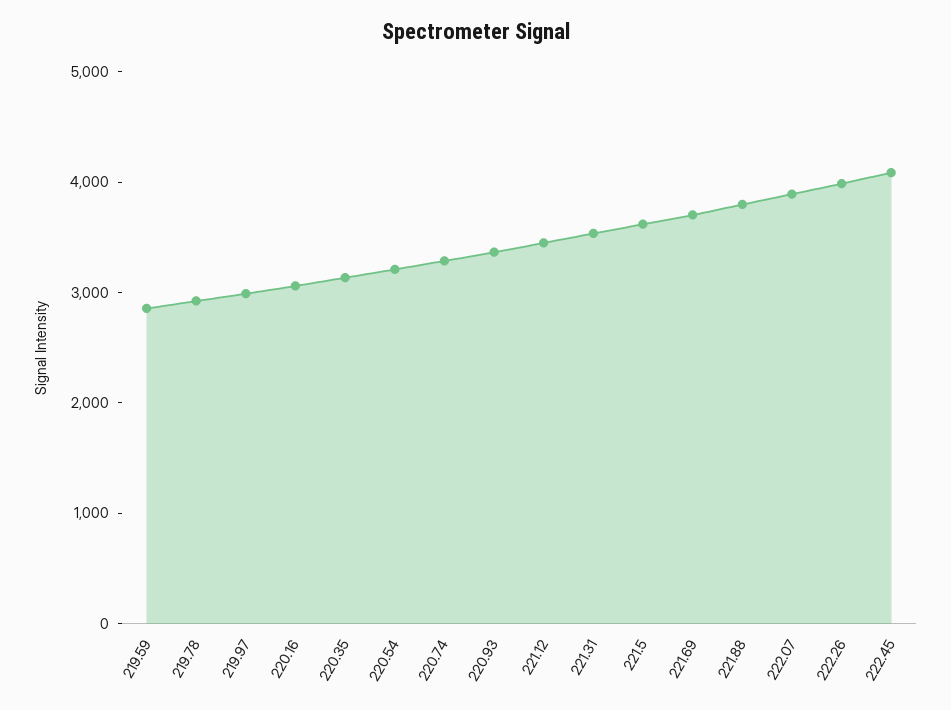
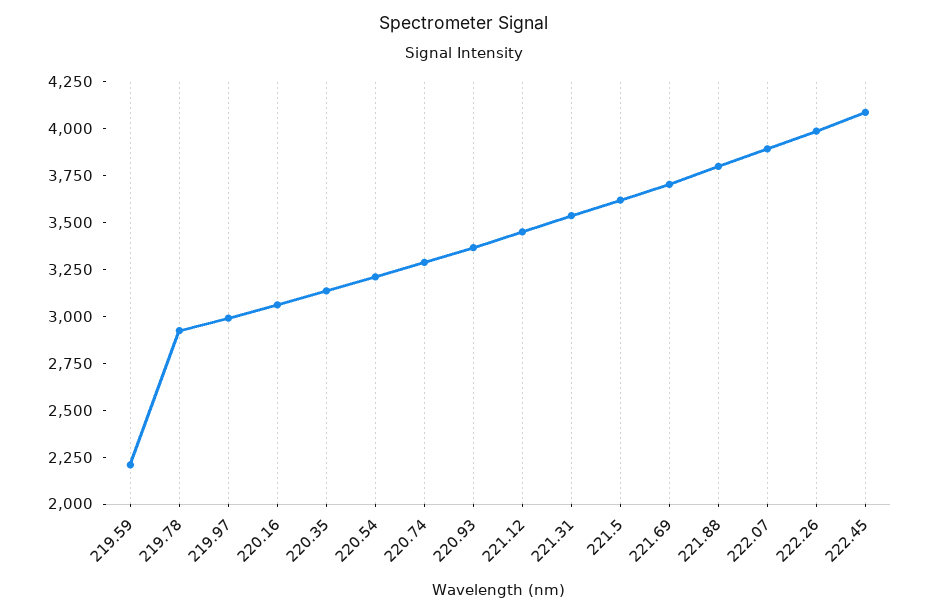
219.59: 2800 -> 2200

